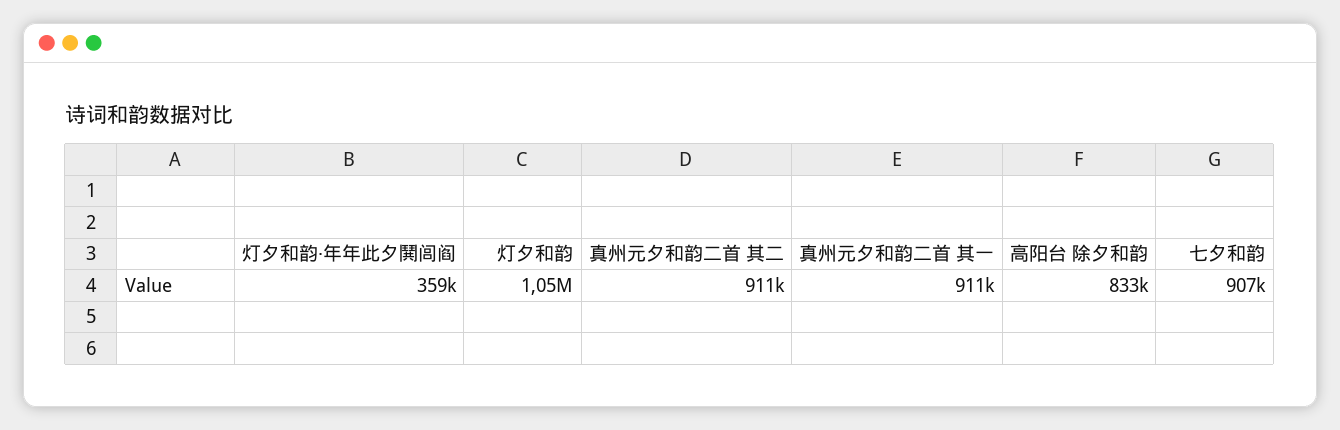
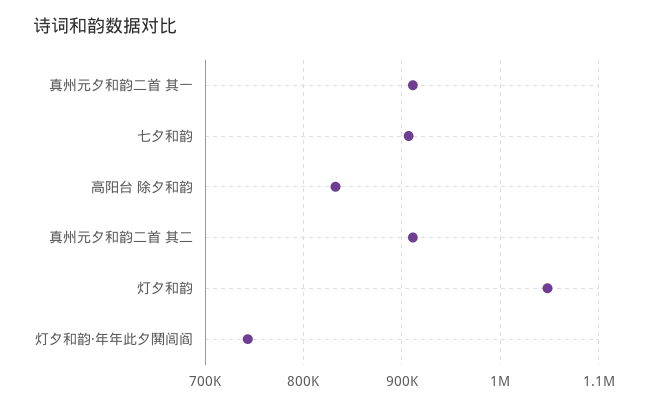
灯夕和韵·年年此夕鬨闾阎: 359000 -> 740000

